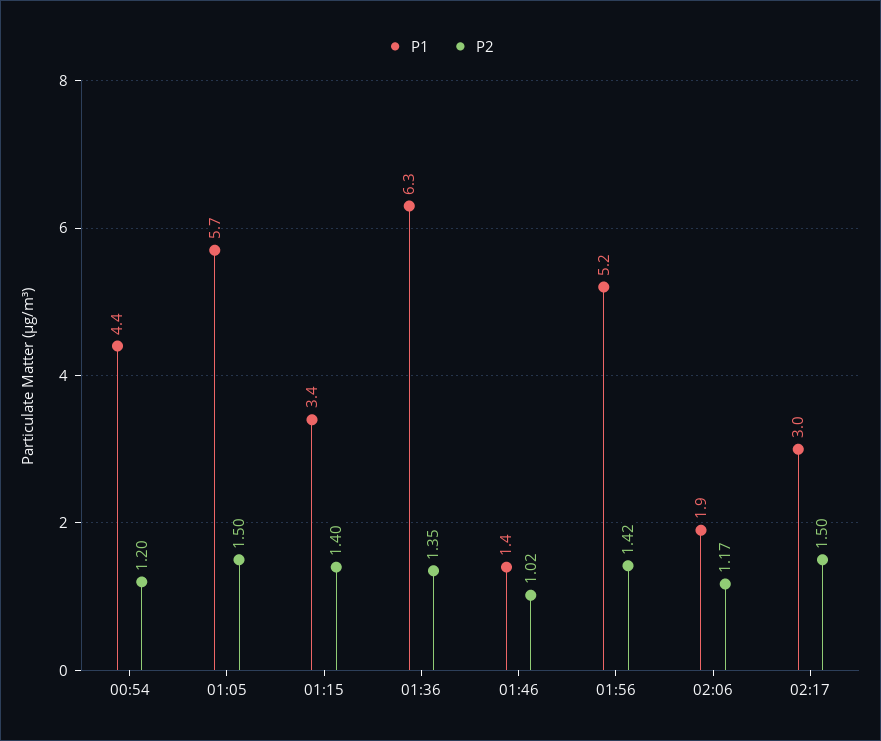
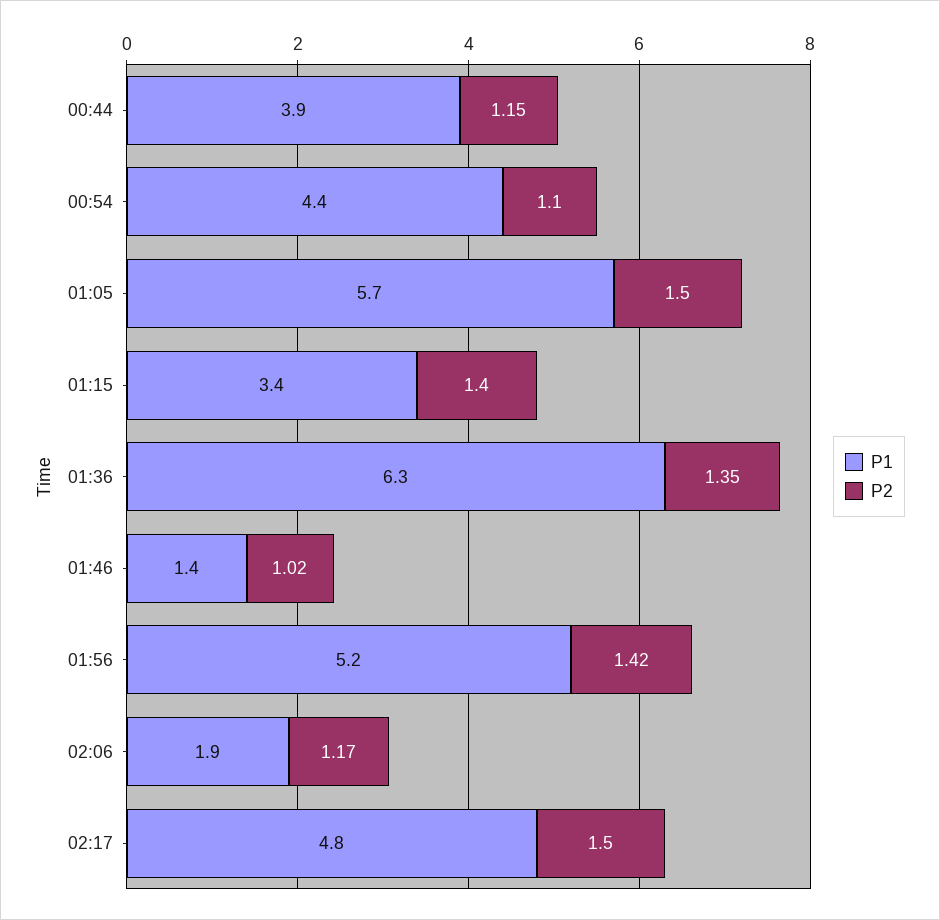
P2, 00:54: 1.2 -> 1.1
P1, 02:17: 3 -> 4.8
P1, 00:44: none -> 3.9
P2, 00:44: none -> 1.15

